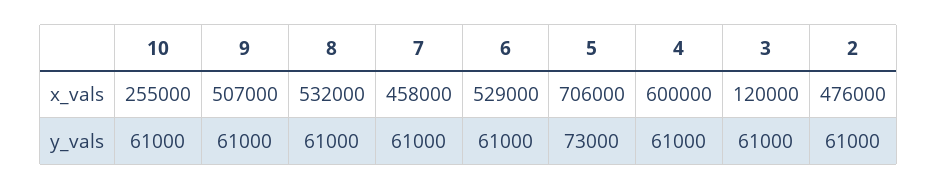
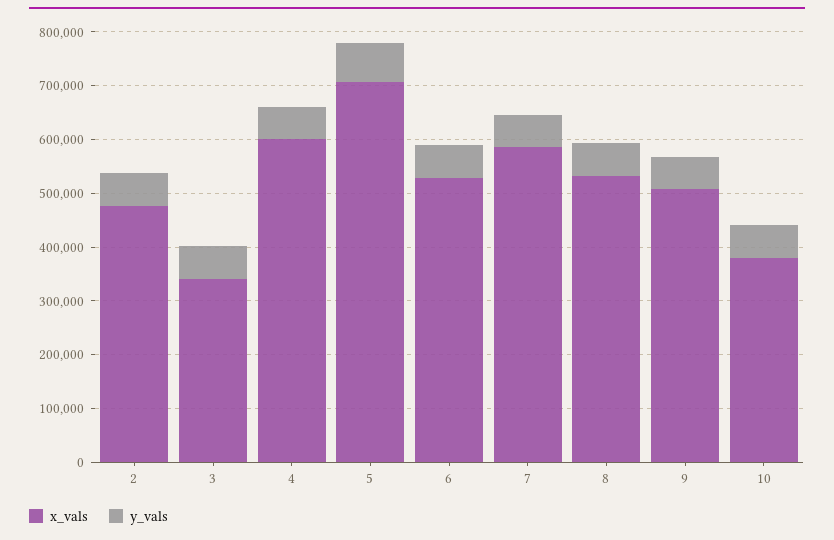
x_vals, 10: 255000 -> 380000
x_vals, 7: 458000 -> 580000
x_vals, 3: 120000 -> 340000

